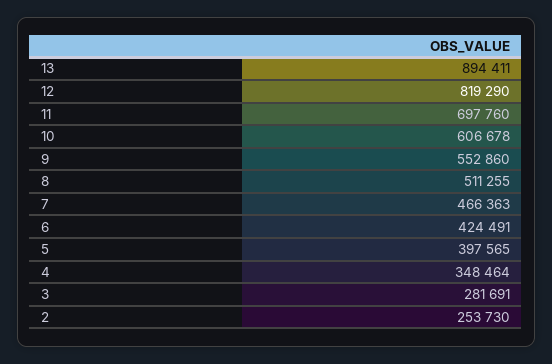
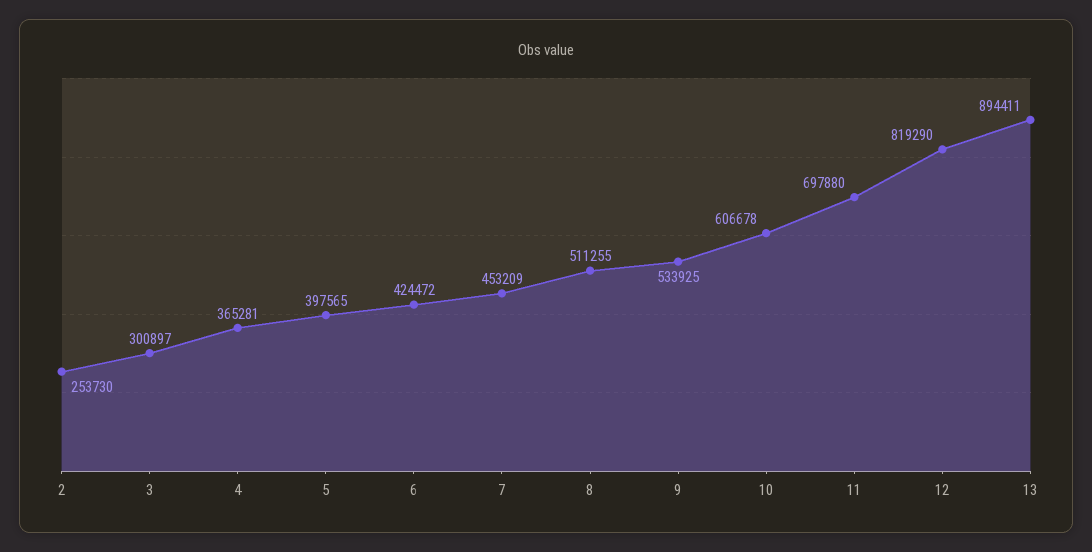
11: 697760 -> 697880
9: 552860 -> 533925
7: 466363 -> 453209
6: 424491 -> 424472
4: 348464 -> 365281
3: 281691 -> 300897

